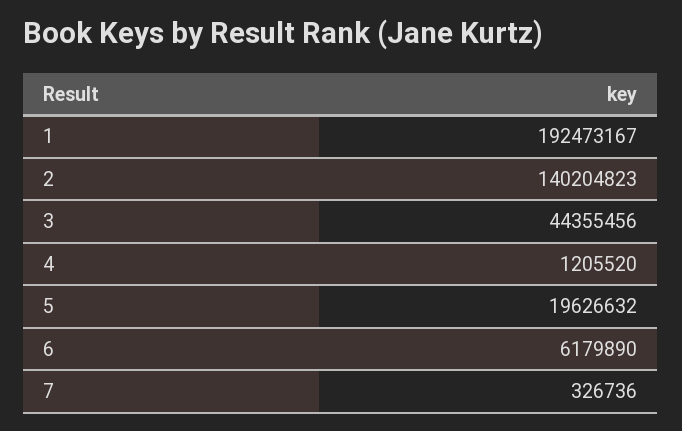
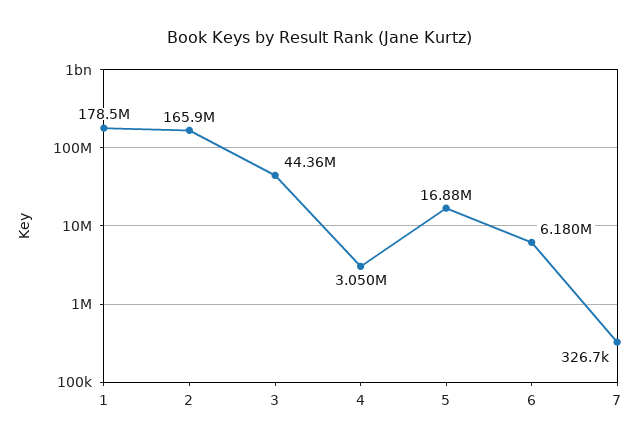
1: 192473167 -> 178500000
2: 140204823 -> 165900000
4: 1205520 -> 3050000
5: 19626632 -> 16880000

